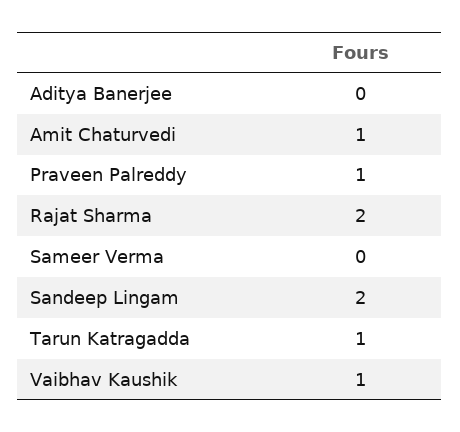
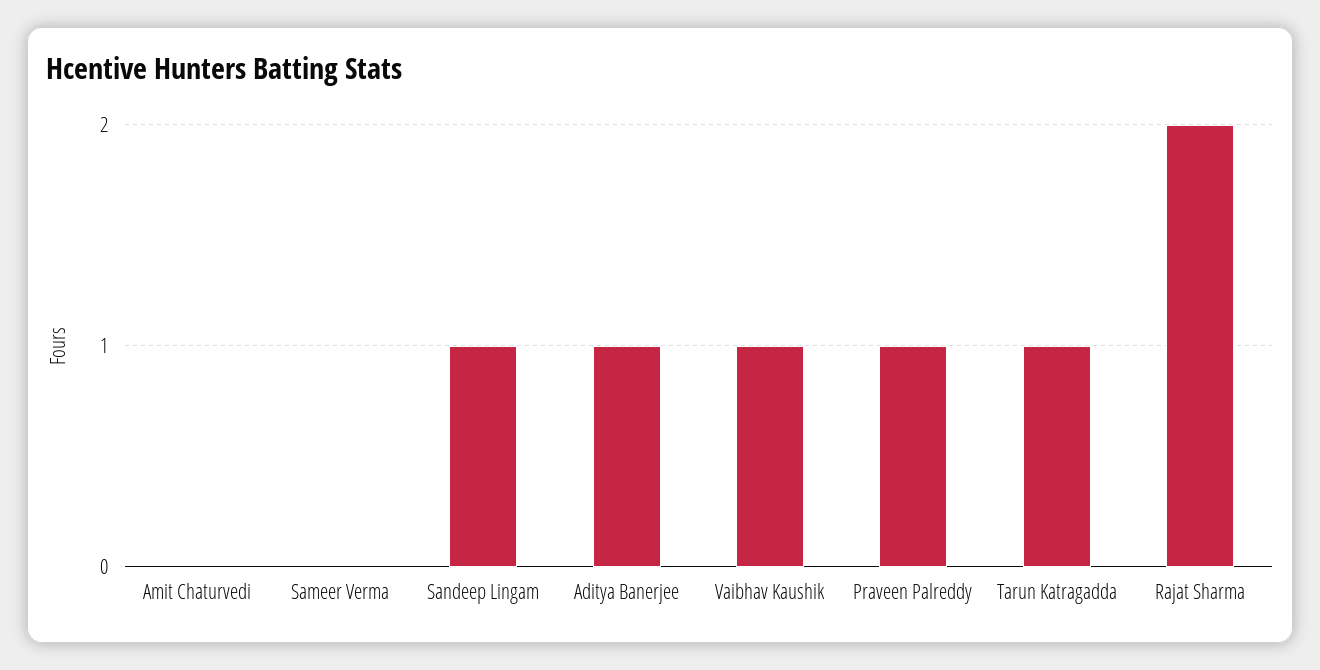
Aditya Banerjee: 0 -> 1
Amit Chaturvedi: 1 -> 0
Sandeep Lingam: 2 -> 1

